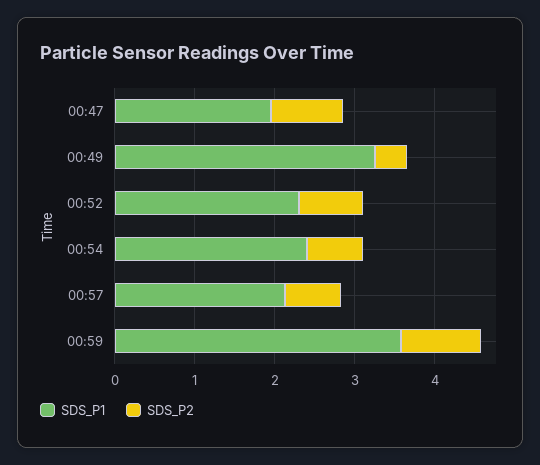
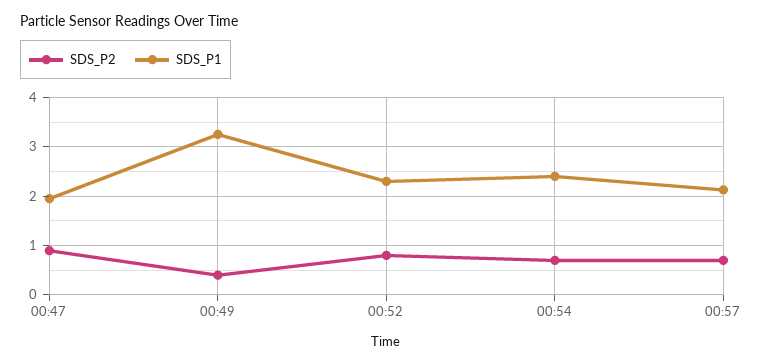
SDS_P1, 00:59: 3.6 -> none
SDS_P2, 00:59: 1 -> none

